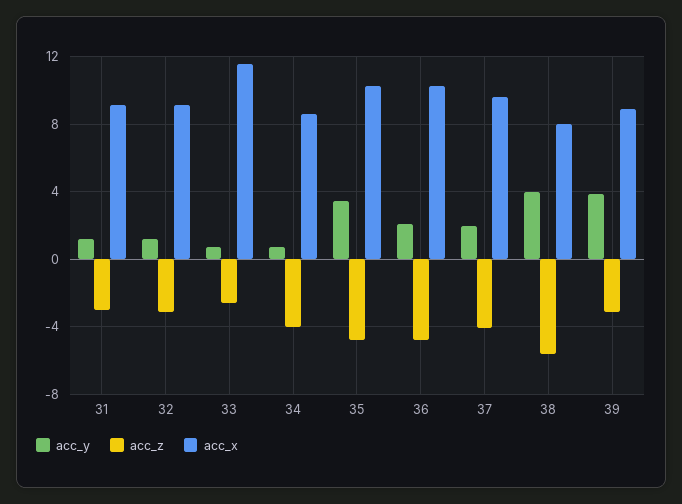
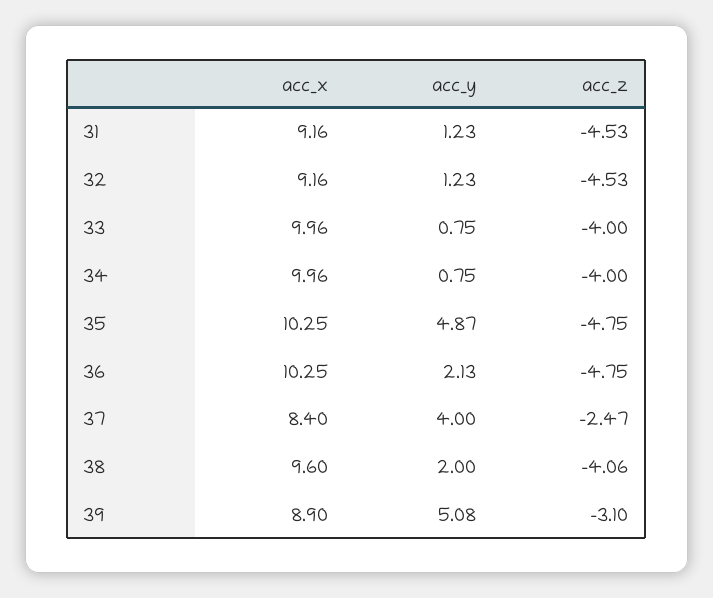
acc_z, 31: -3 -> -4.53
acc_z, 32: -3 -> -4.53
acc_z, 33: -2.5 -> -4
acc_x, 33: 11.5 -> 9.96
acc_x, 34: 8.5 -> 9.96
acc_y, 35: 3.5 -> 4.87
acc_y, 37: 2 -> 4
acc_z, 37: -4 -> -2.47
acc_x, 37: 9.5 -> 8.4
acc_y, 38: 4 -> 2
acc_z, 38: -5.5 -> -4.06
acc_x, 38: 8 -> 9.6
acc_y, 39: 4 -> 5.08

